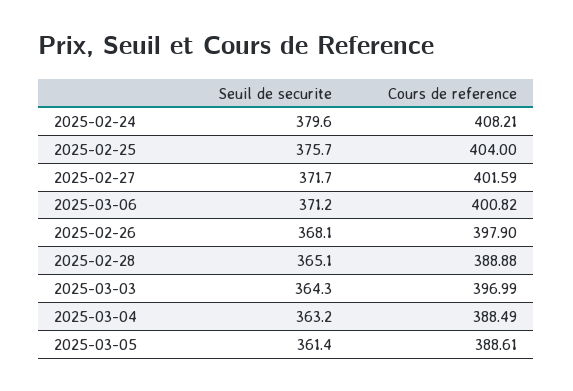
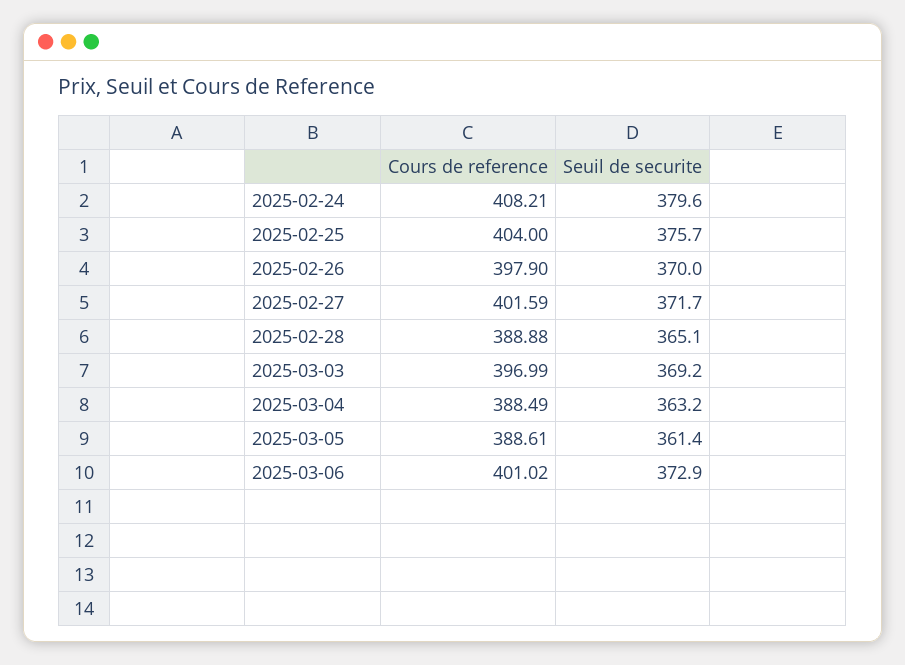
Seuil de securite, 2025-03-06: 371.2 -> 372.9
Cours de reference, 2025-03-06: 400.82 -> 401.02
Seuil de securite, 2025-02-26: 368.1 -> 370
Seuil de securite, 2025-03-03: 364.3 -> 369.2

